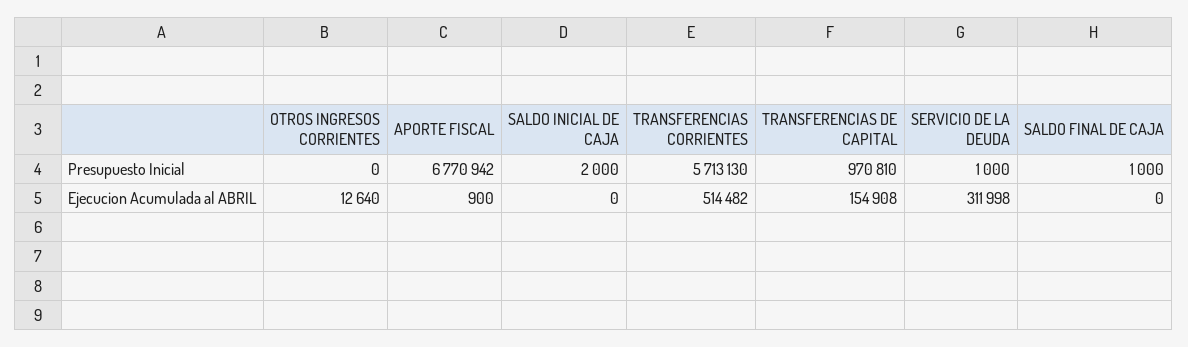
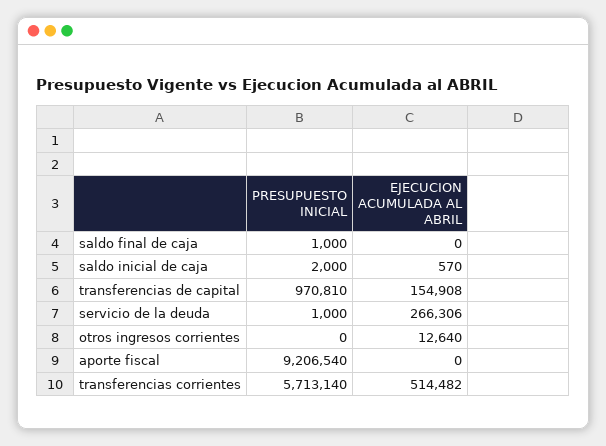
APORTE FISCAL, Presupuesto Inicial: 6770942 -> 9206540
TRANSFERENCIAS CORRIENTES, Presupuesto Inicial: 5713130 -> 5713140
APORTE FISCAL, Ejecucion Acumulada al ABRIL: 900 -> 0
SALDO INICIAL DE CAJA, Ejecucion Acumulada al ABRIL: 0 -> 570
SERVICIO DE LA DEUDA, Ejecucion Acumulada al ABRIL: 311998 -> 266306

